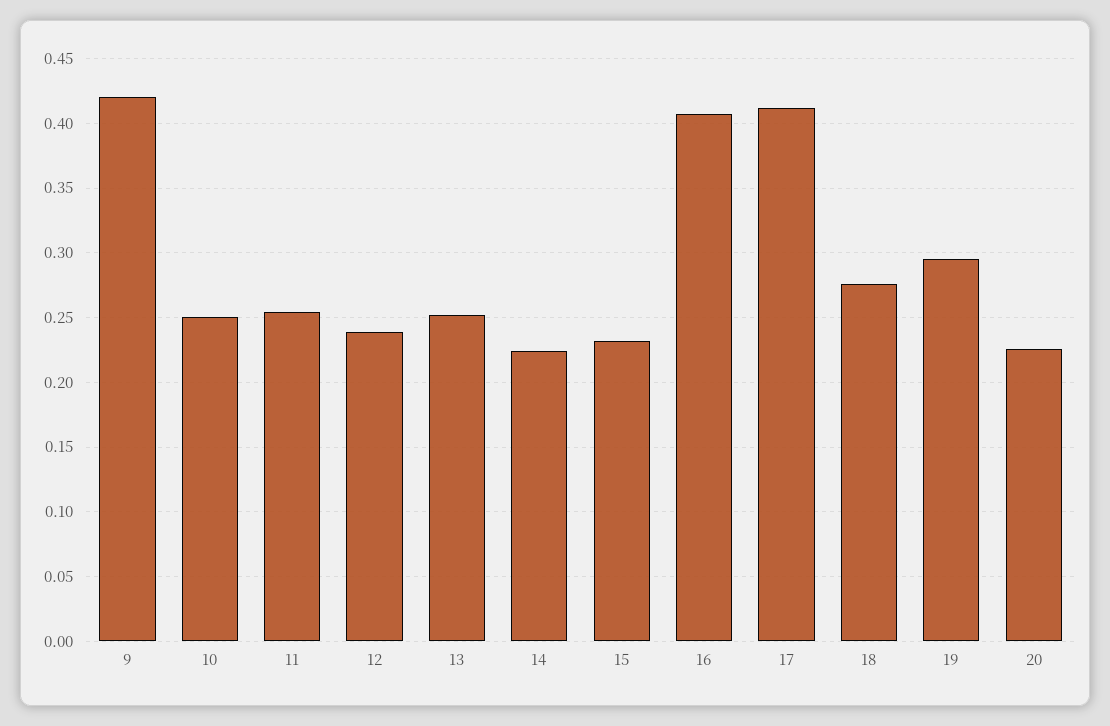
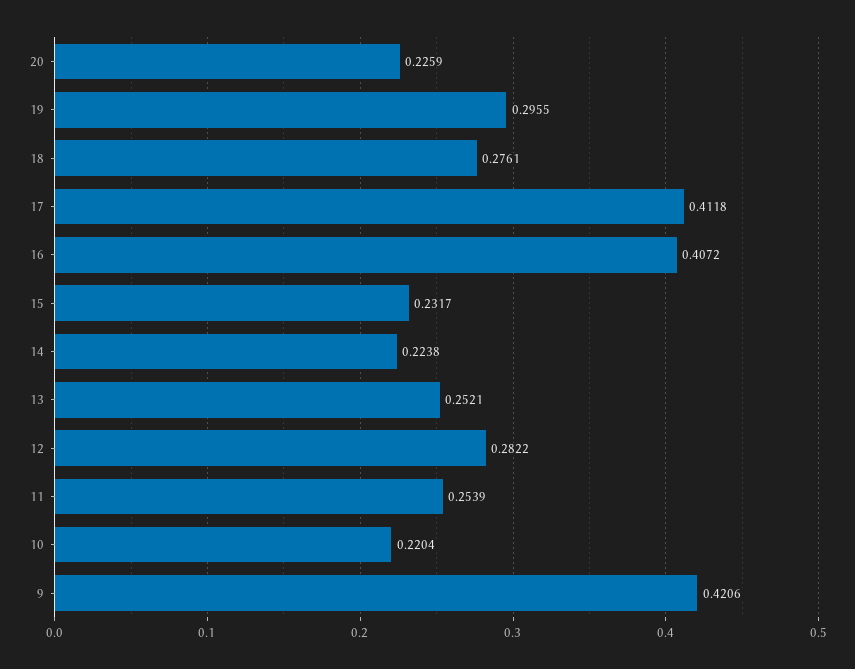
10: 0.25 -> 0.2204
12: 0.24 -> 0.2822

